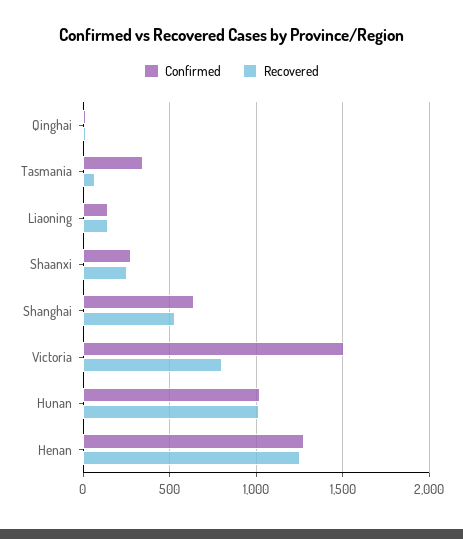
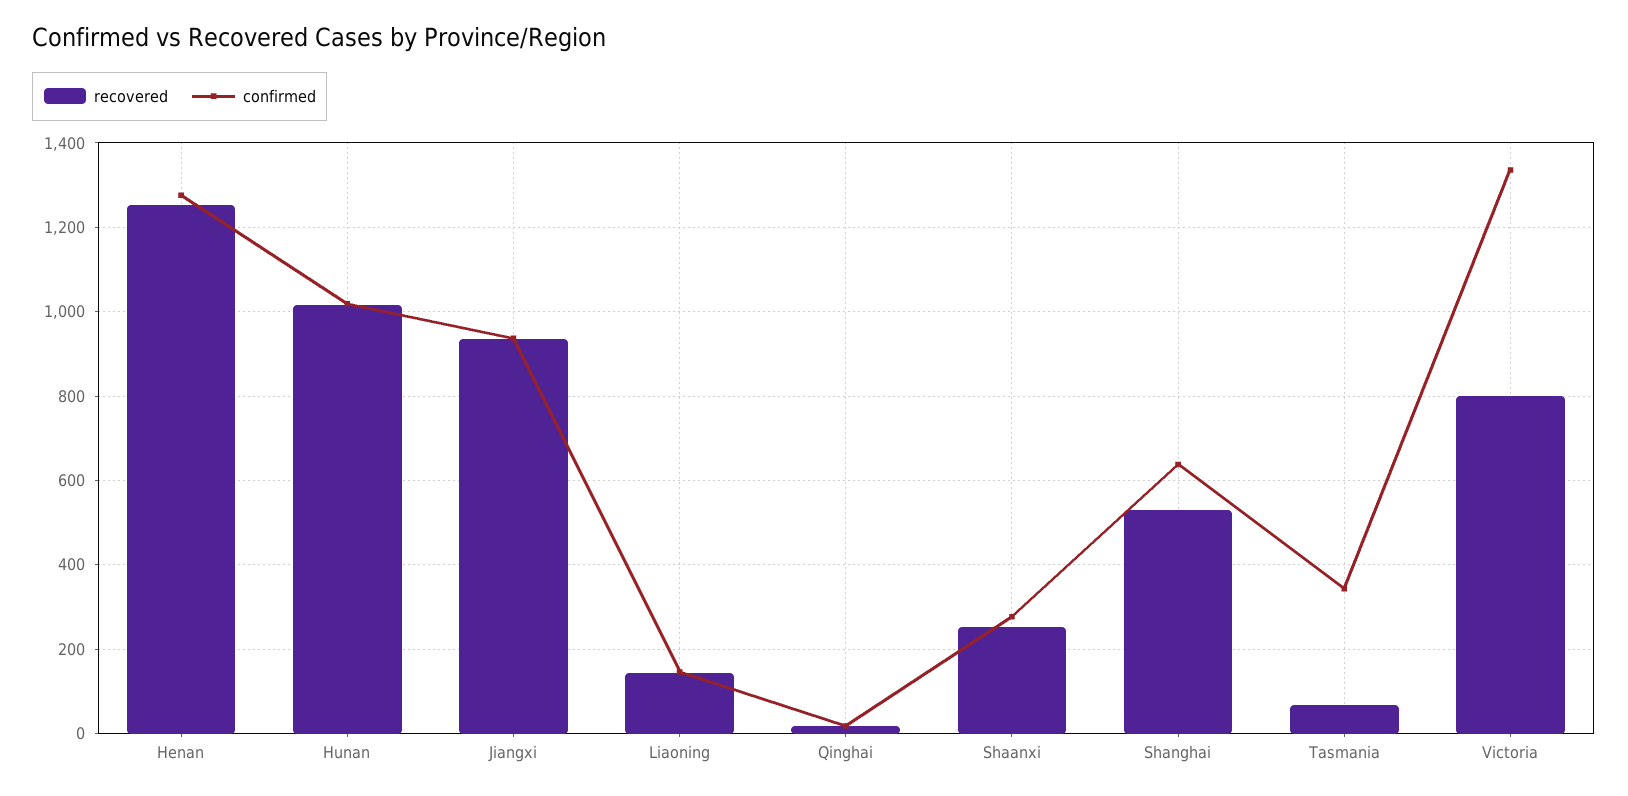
Confirmed, Victoria: 1500 -> 1340
Recovered, Jiangxi: none -> 940
Confirmed, Jiangxi: none -> 940

